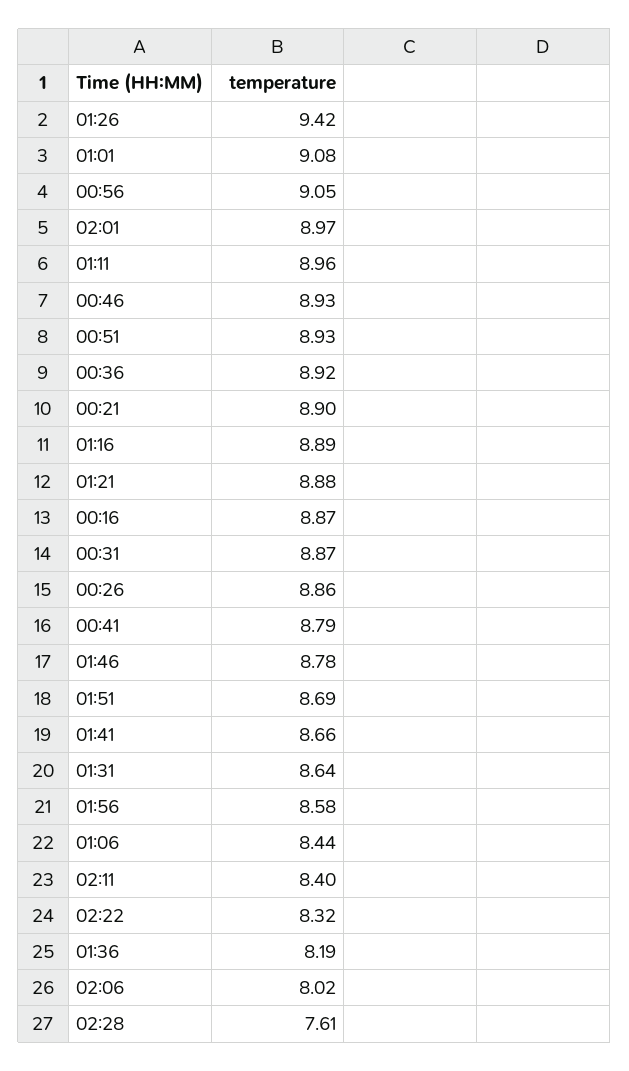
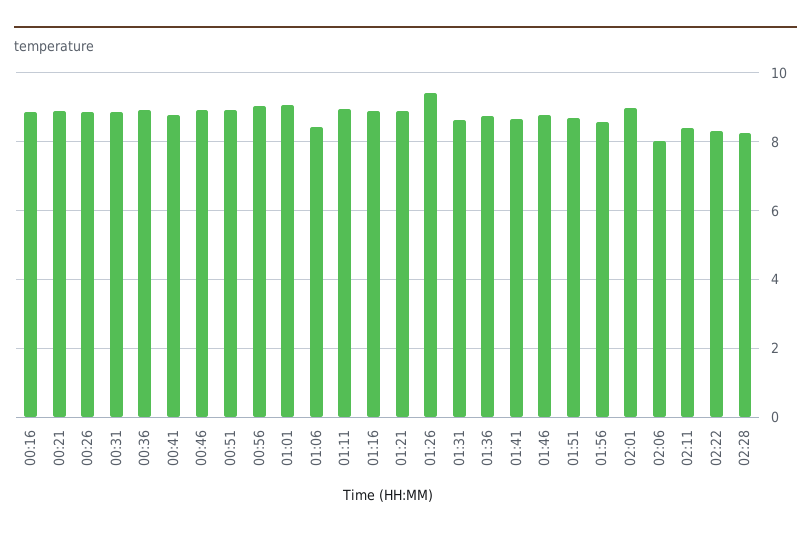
01:36: 8.19 -> 8.8
02:28: 7.61 -> 8.2

